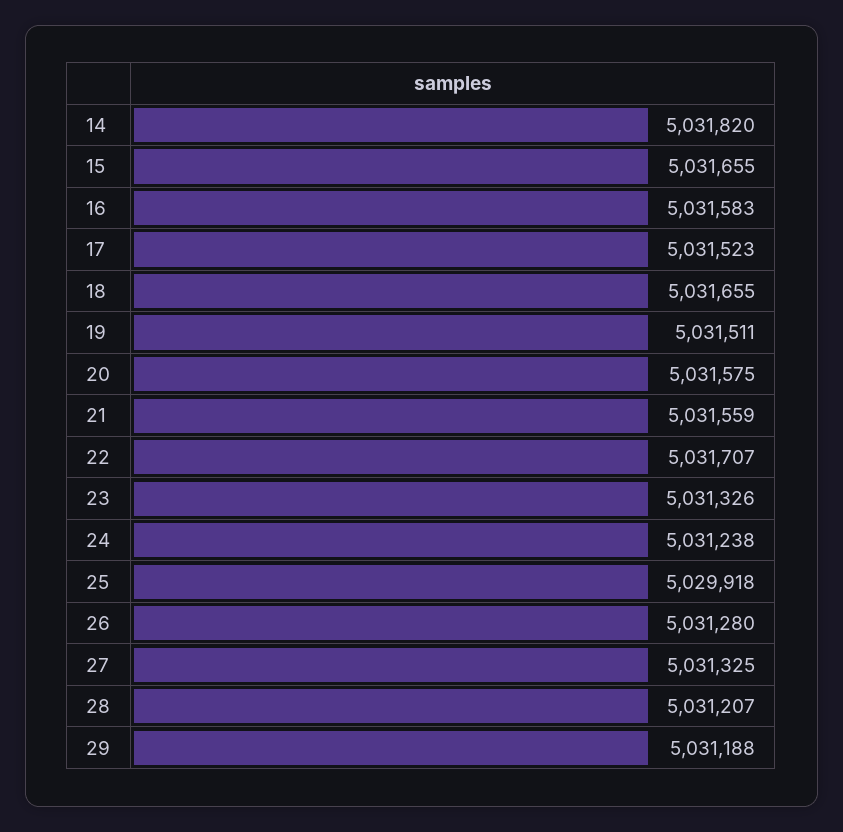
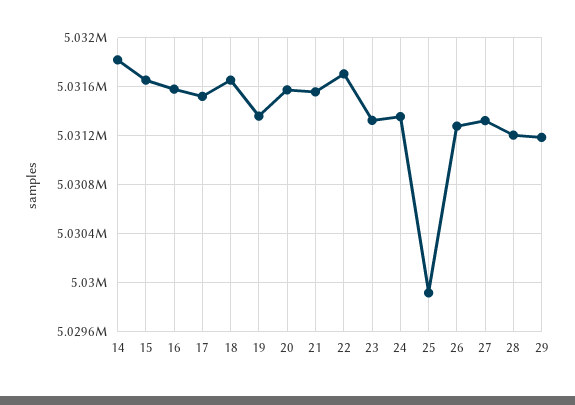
19: 5031511 -> 5031350
24: 5031238 -> 5031350

